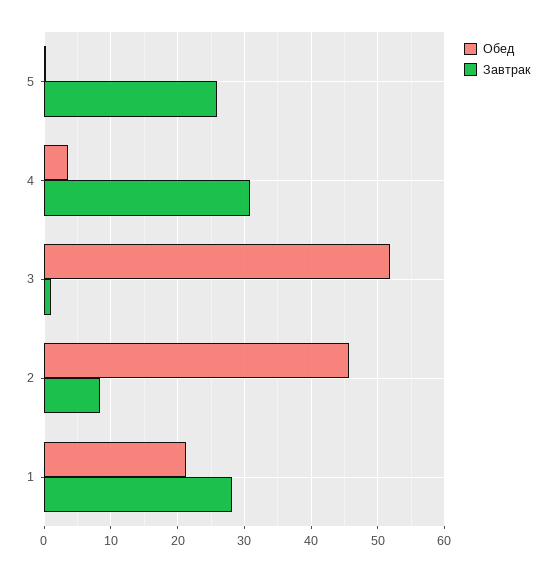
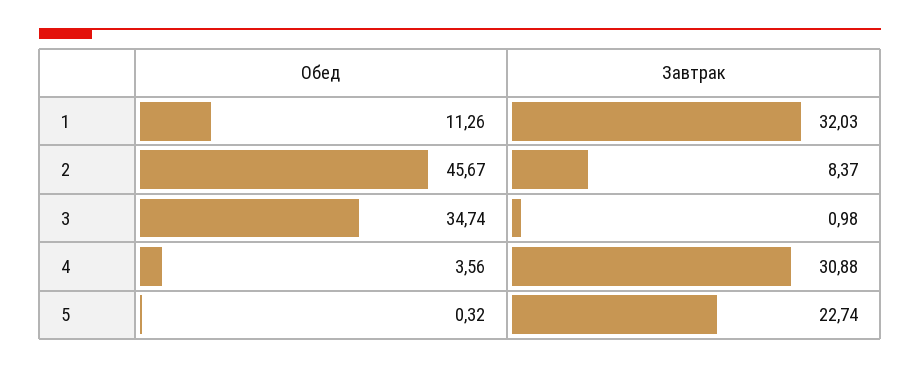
Завтрак, 5: 26 -> 22.74
Обед, 3: 52 -> 34.74
Обед, 1: 21 -> 11.26
Завтрак, 1: 28 -> 32.03

